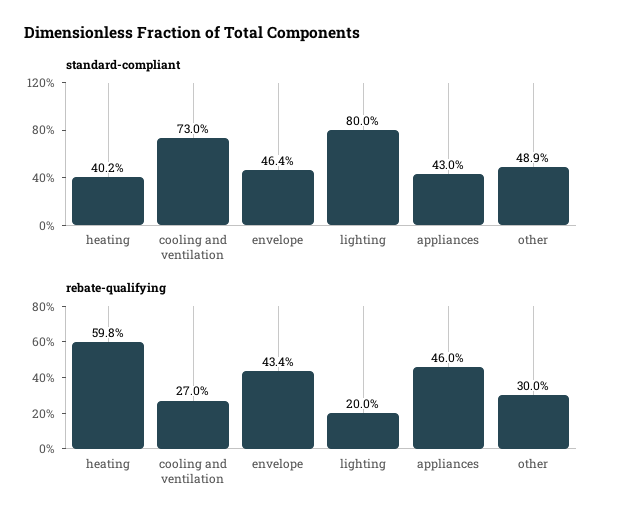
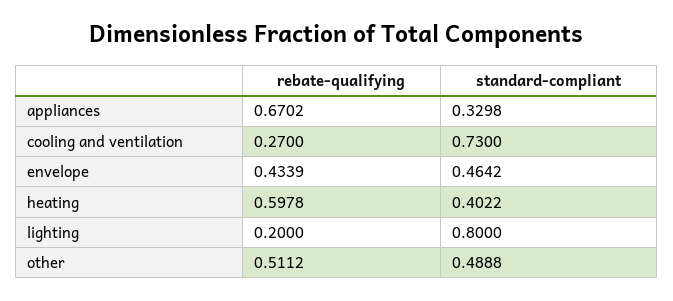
standard-compliant, appliances: 0.43 -> 0.3298
rebate-qualifying, appliances: 0.46 -> 0.6702
rebate-qualifying, other: 0.3 -> 0.5112

